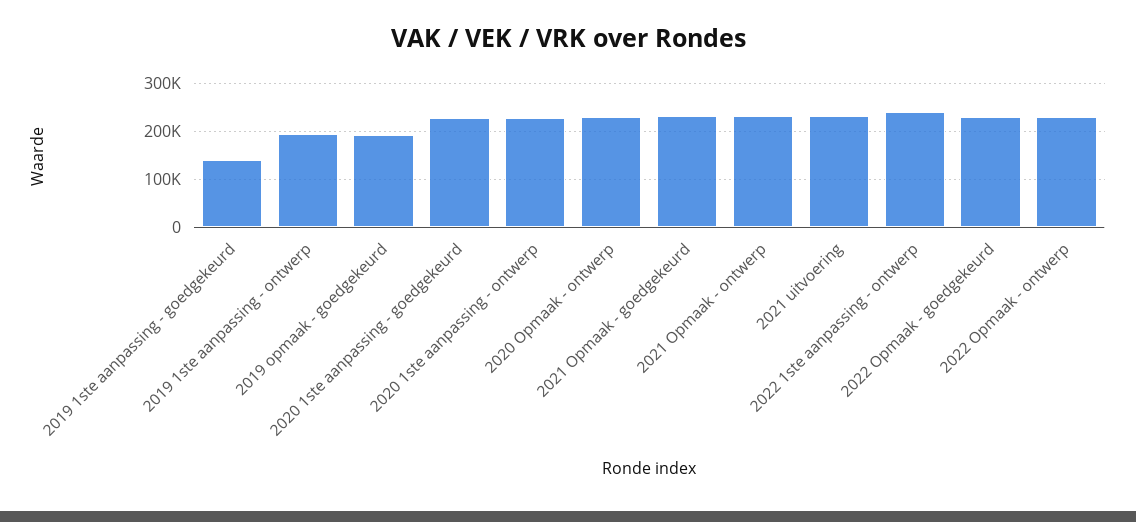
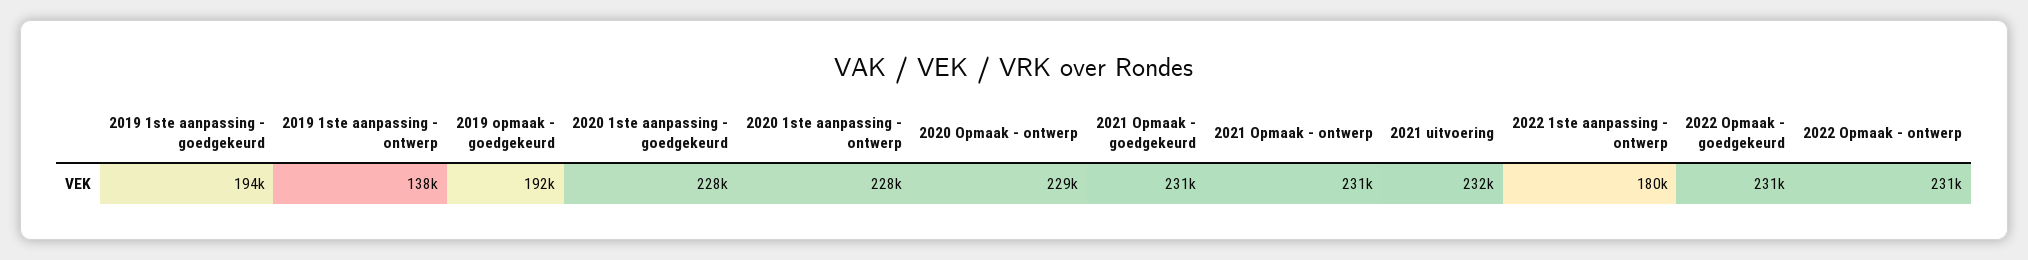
2019 1ste aanpassing - goedgekeurd: 140000 -> 194000
2019 1ste aanpassing - ontwerp: 200000 -> 138000
2022 1ste aanpassing - ontwerp: 240000 -> 180000

